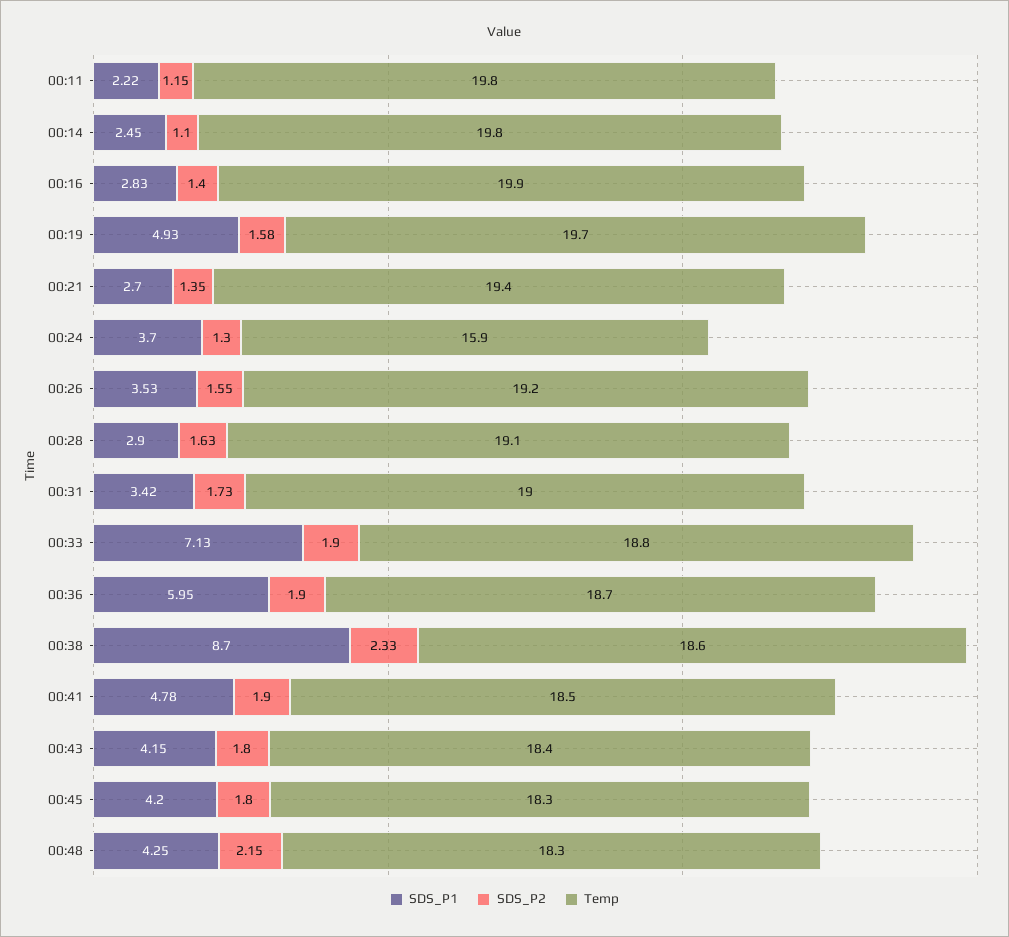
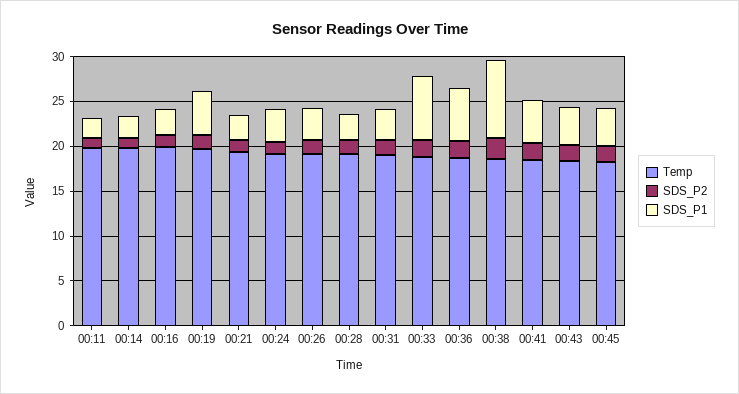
Temp, 00:24: 15.9 -> 19
SDS_P1, 00:48: 4.25 -> none
SDS_P2, 00:48: 2.15 -> none
Temp, 00:48: 18.3 -> none

